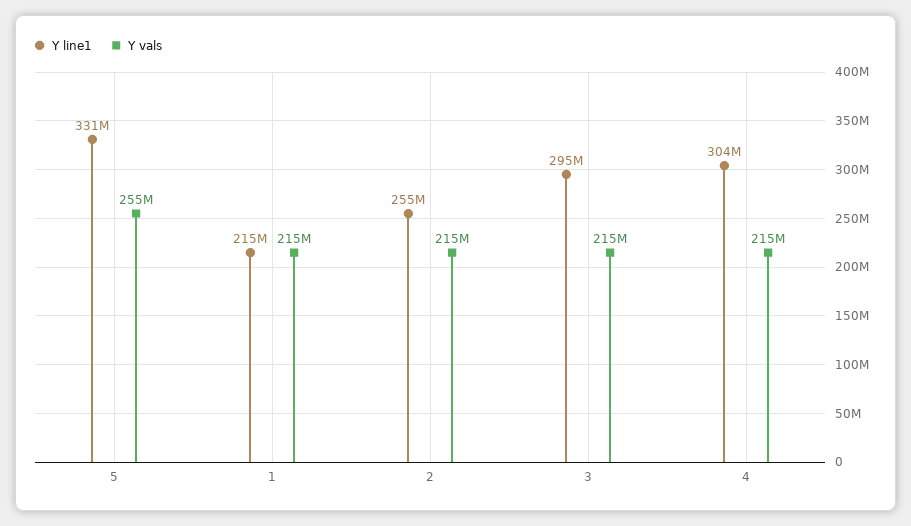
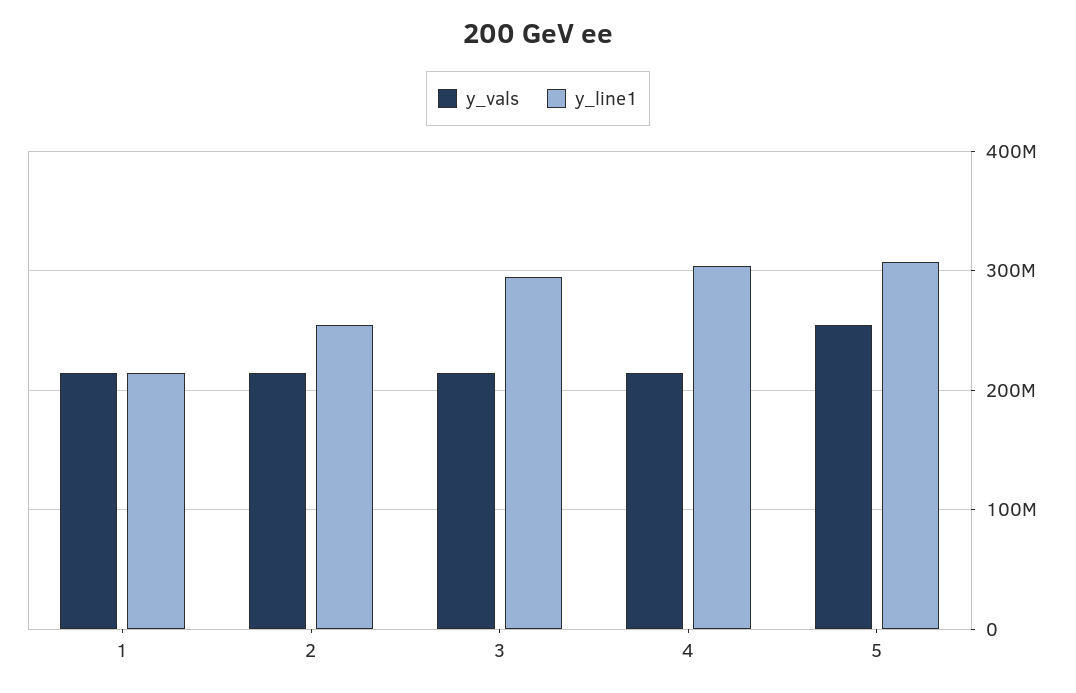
Y line1, 5: 331000000 -> 310000000

